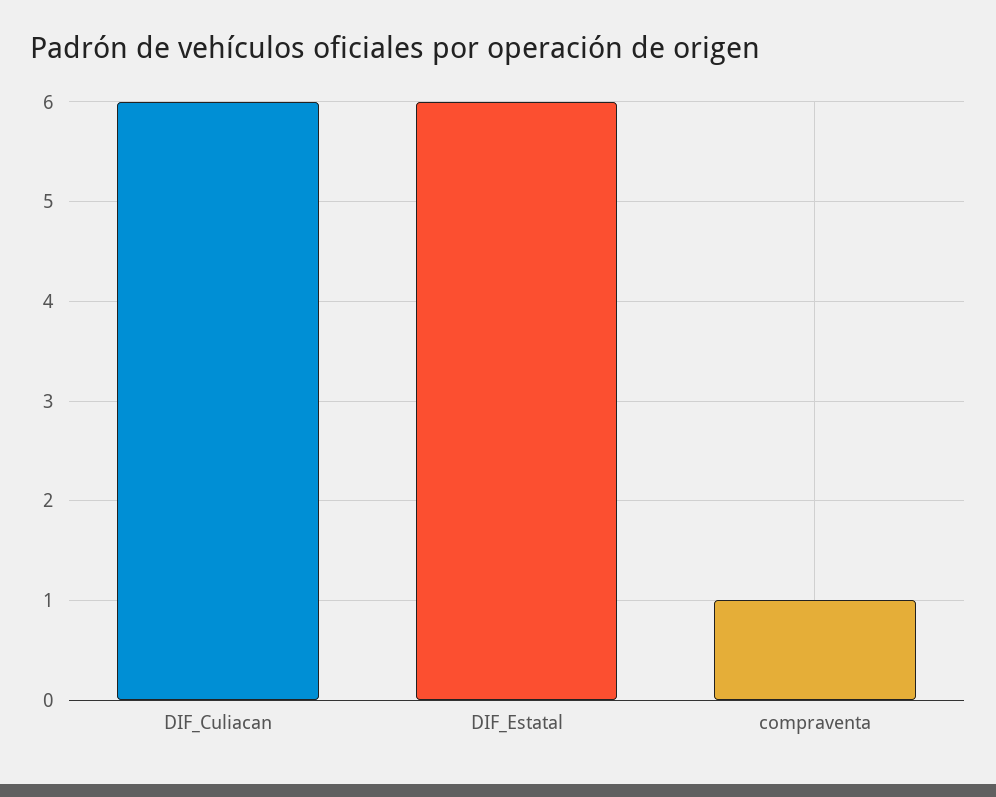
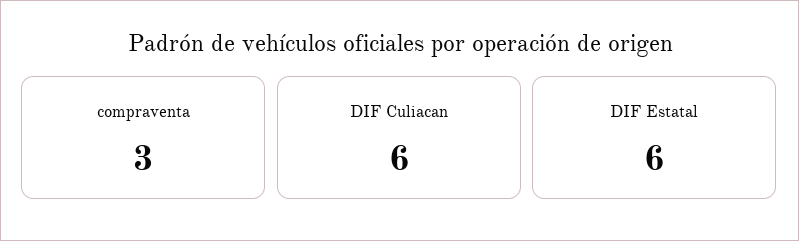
compraventa: 1 -> 3

